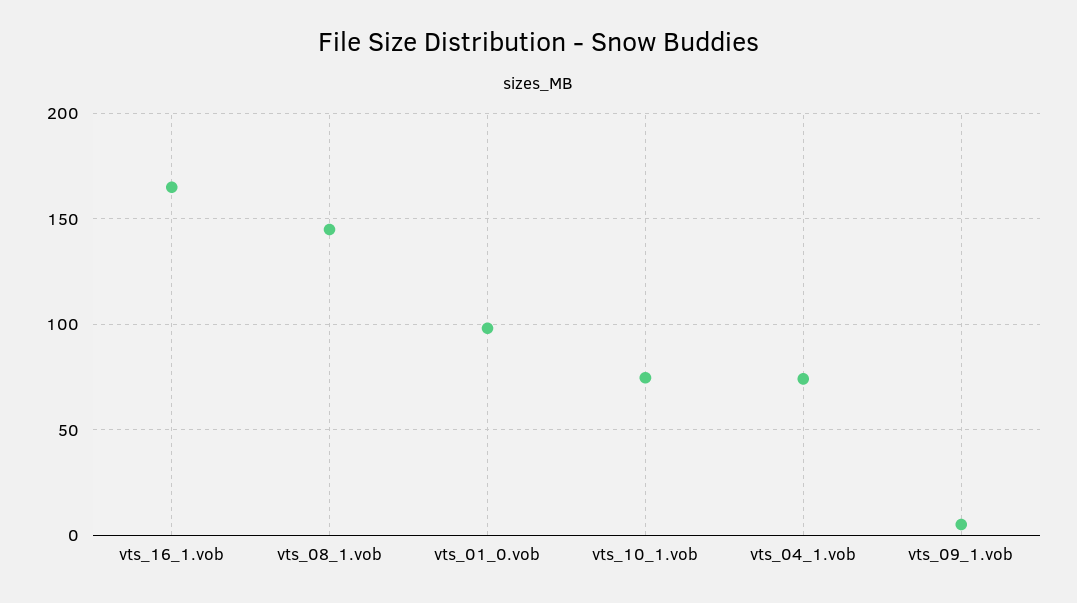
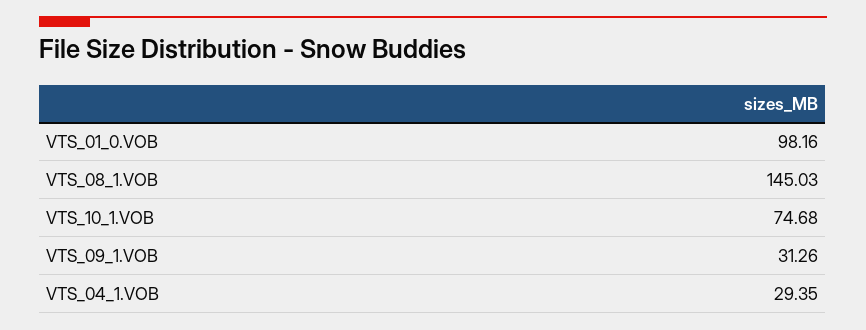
vts_16_1.vob: 165 -> none
vts_04_1.vob: 75 -> 29.35
vts_09_1.vob: 5 -> 31.26

